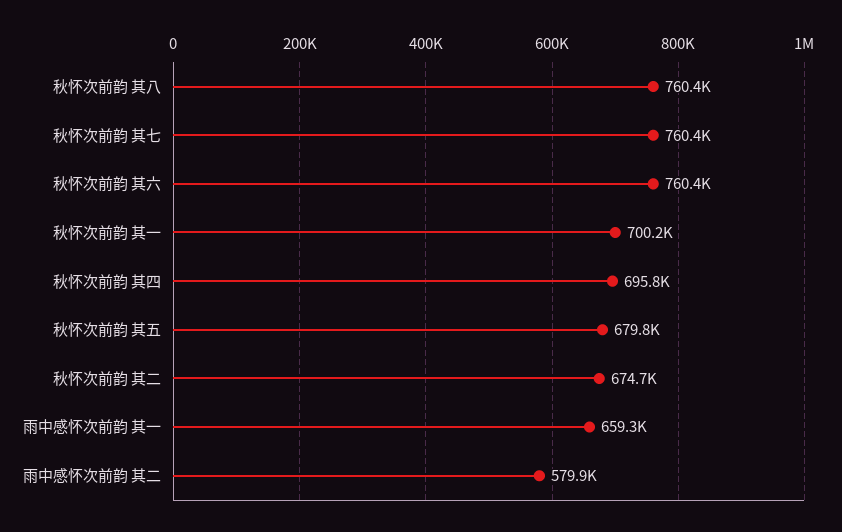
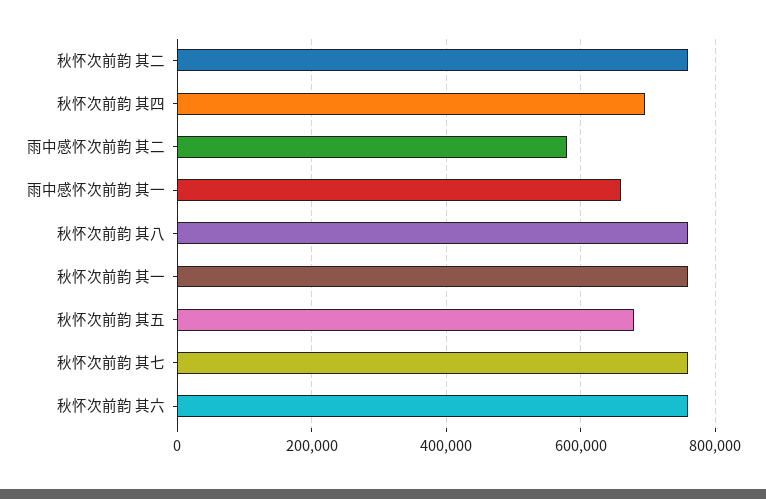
秋怀次前韵 其一: 700200 -> 760000
秋怀次前韵 其二: 674700 -> 760000

